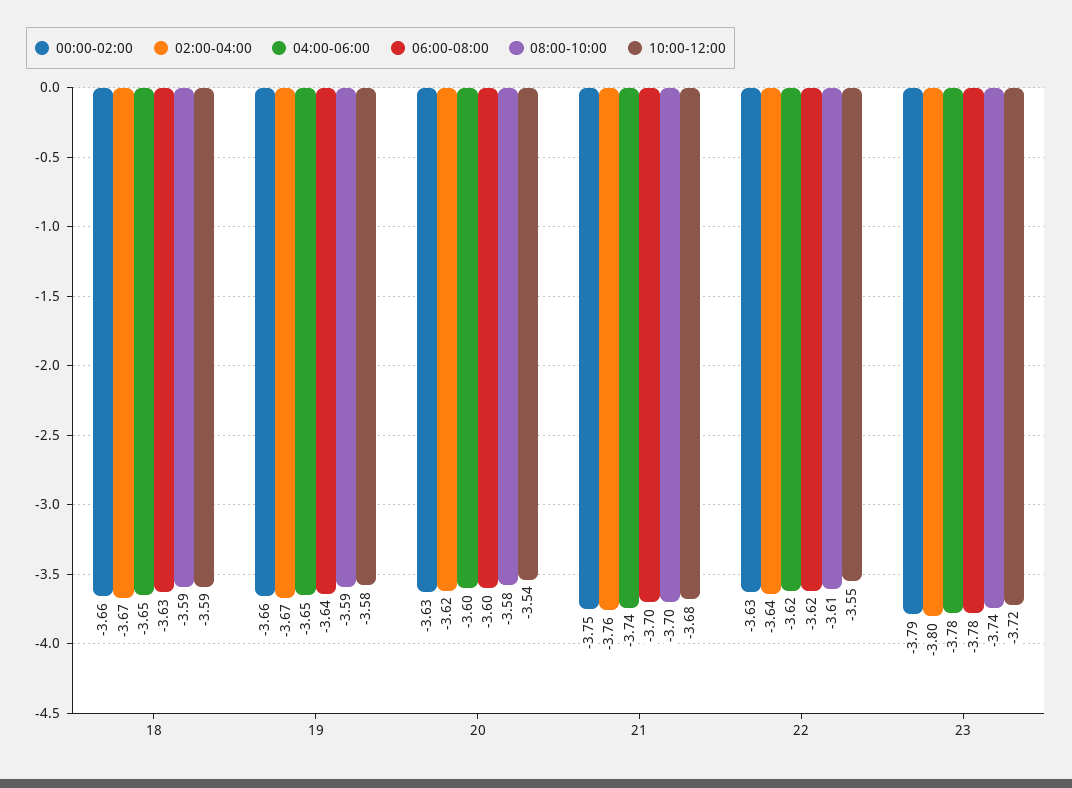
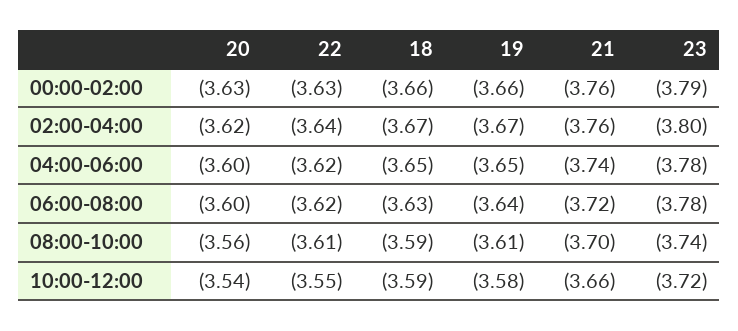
08:00-10:00, 19: -3.59 -> -3.61
08:00-10:00, 20: -3.58 -> -3.56
00:00-02:00, 21: -3.75 -> -3.76
06:00-08:00, 21: -3.7 -> -3.72
10:00-12:00, 21: -3.68 -> -3.66

